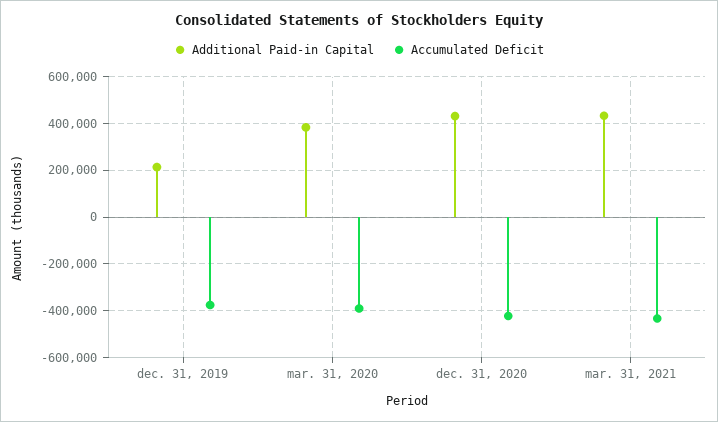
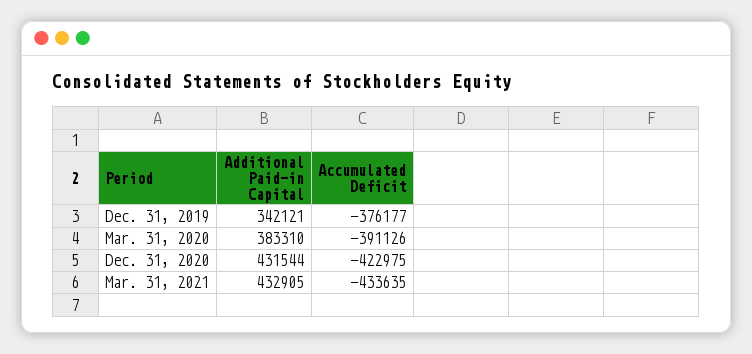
Additional Paid-in Capital, dec. 31, 2019: 200000 -> 342121

